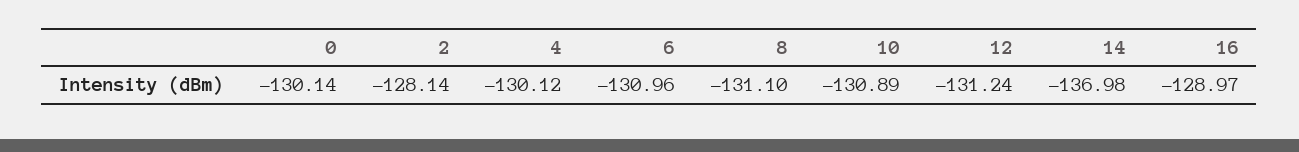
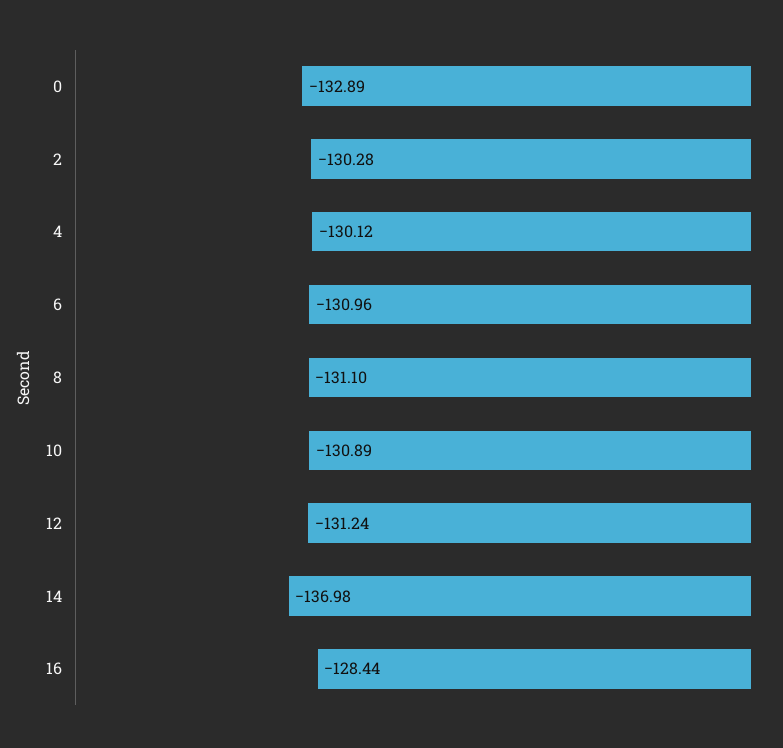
0: -130.14 -> -132.89
2: -128.14 -> -130.28
16: -128.97 -> -128.44

